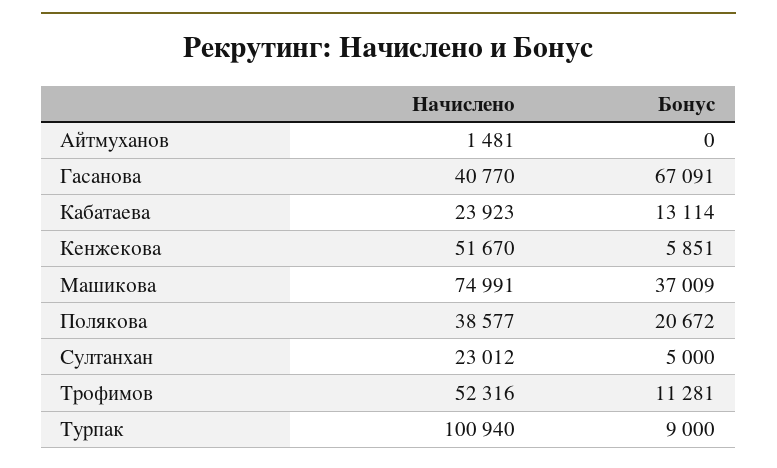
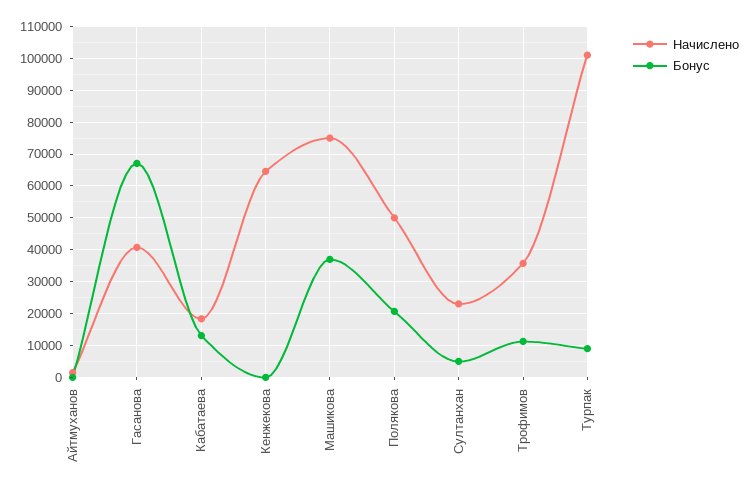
Начислено, Кабатаева: 23923 -> 18000
Начислено, Кенжекова: 51670 -> 64000
Бонус, Кенжекова: 5851 -> 0
Начислено, Полякова: 38577 -> 50000
Начислено, Трофимов: 52316 -> 36000

